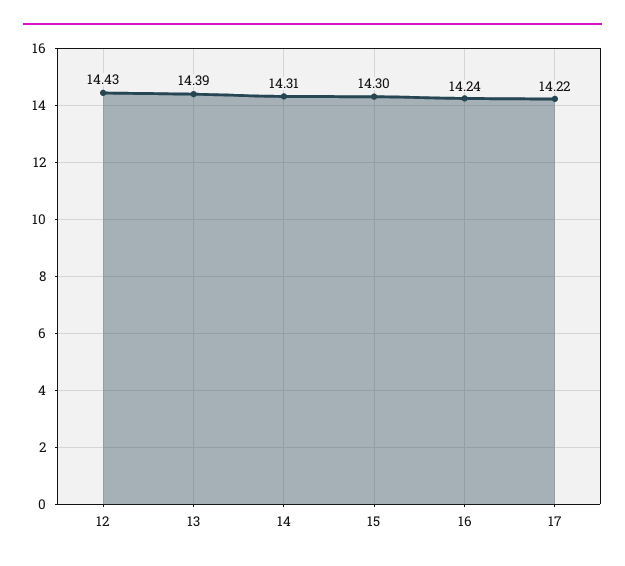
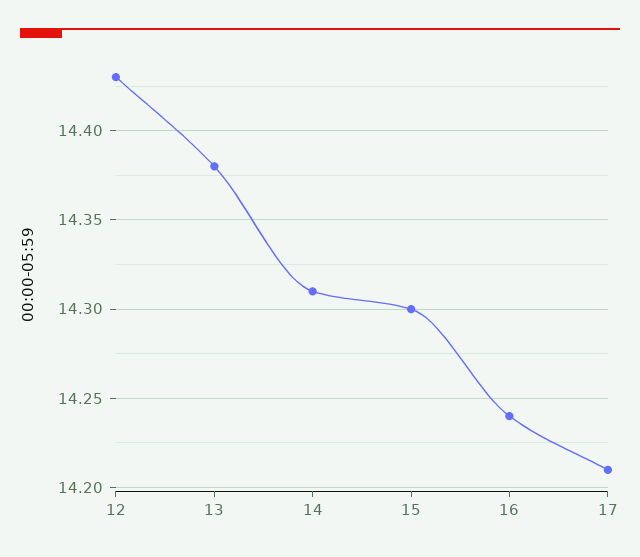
13: 14.39 -> 14.38
17: 14.22 -> 14.21

